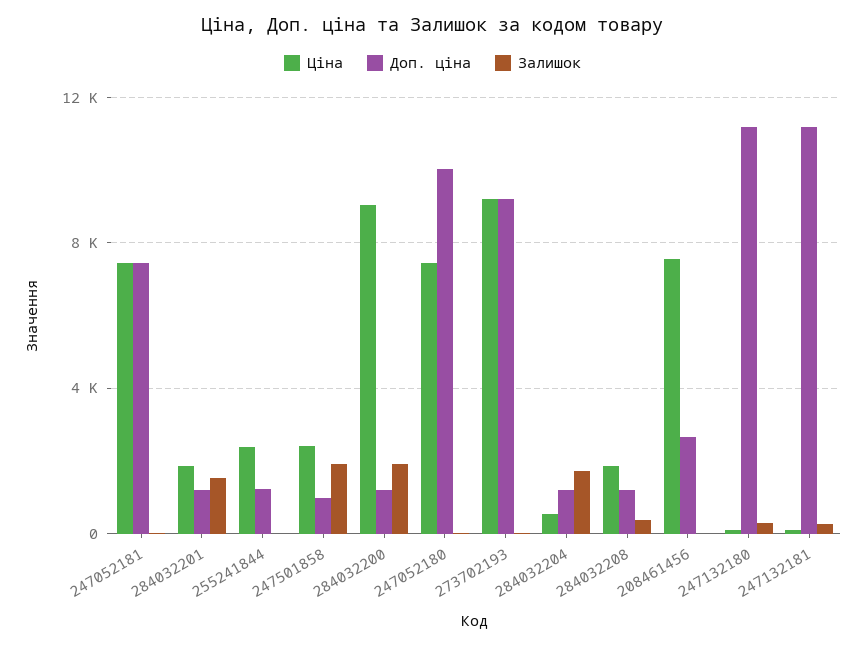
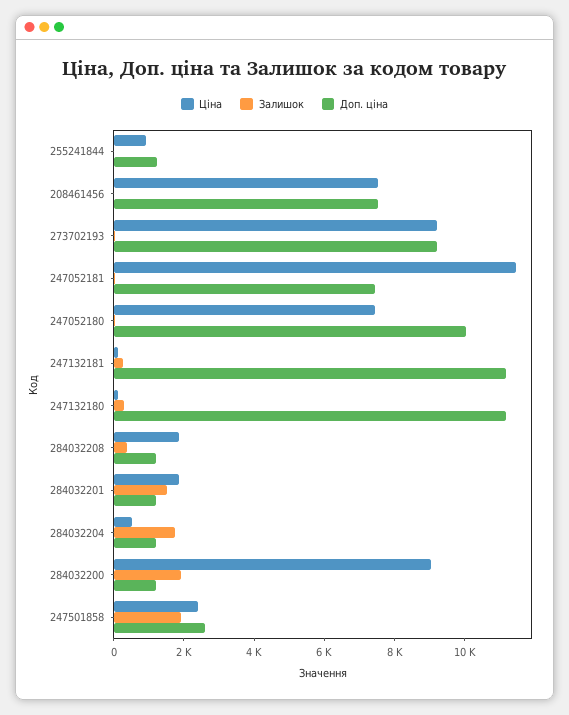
Ціна, 247052181: 7500 -> 11500
Ціна, 255241844: 2500 -> 1000
Доп. ціна, 247501858: 1000 -> 2500
Доп. ціна, 208461456: 2500 -> 7500

